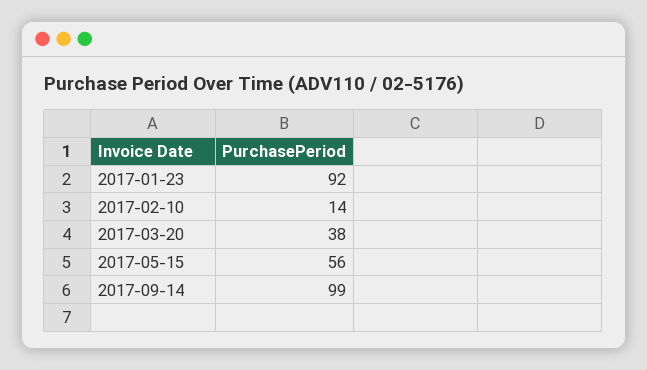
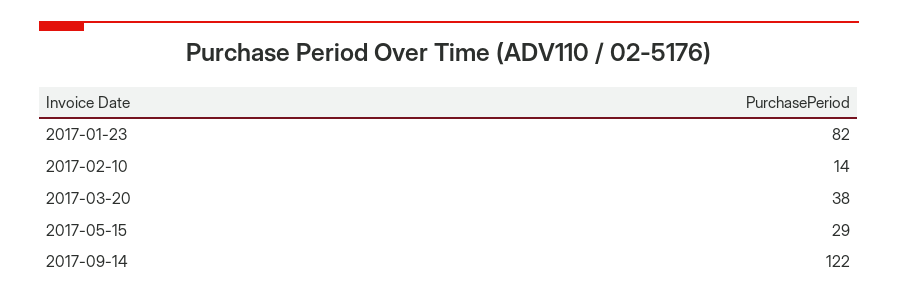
2017-01-23: 92 -> 82
2017-05-15: 56 -> 29
2017-09-14: 99 -> 122

